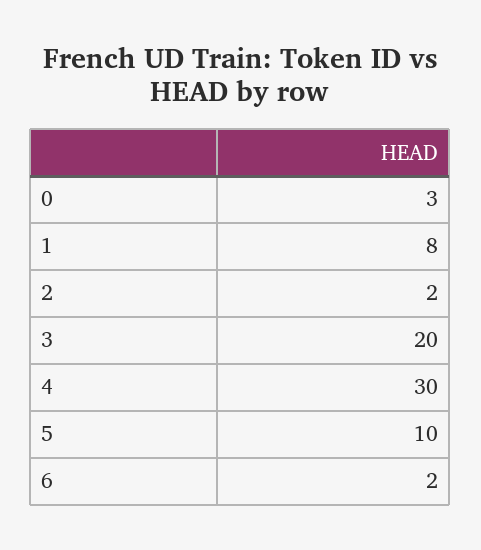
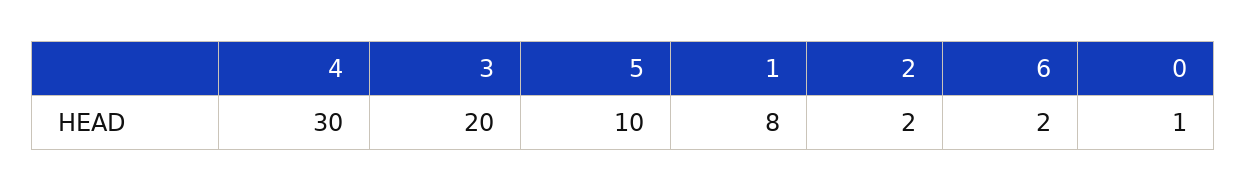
0: 3 -> 1

